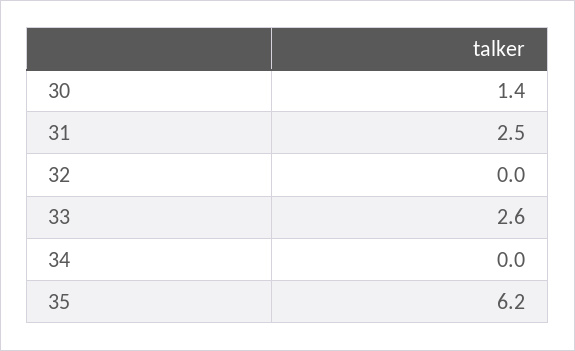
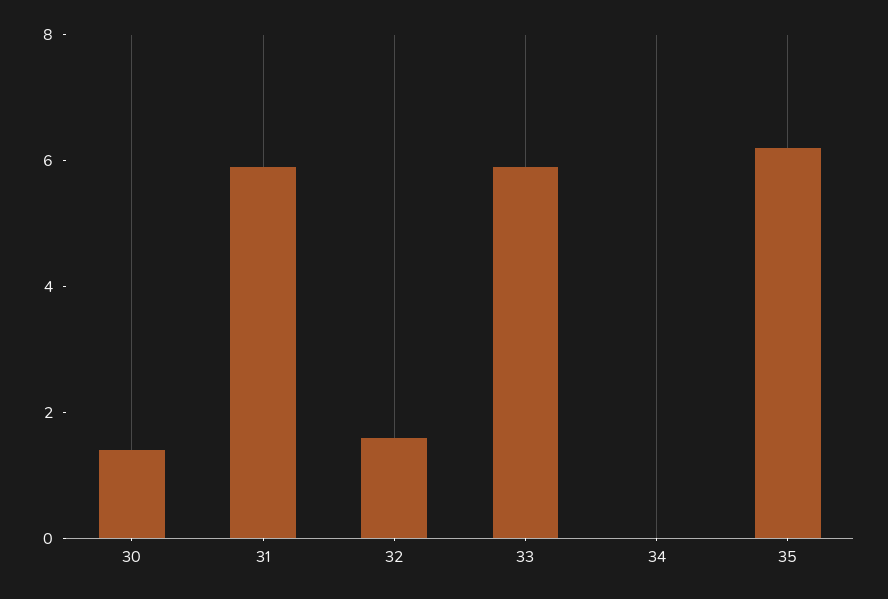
31: 2.5 -> 6
32: 0 -> 1.5
33: 2.6 -> 6

